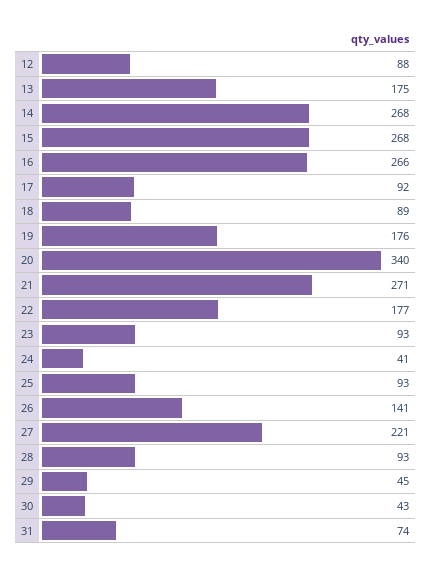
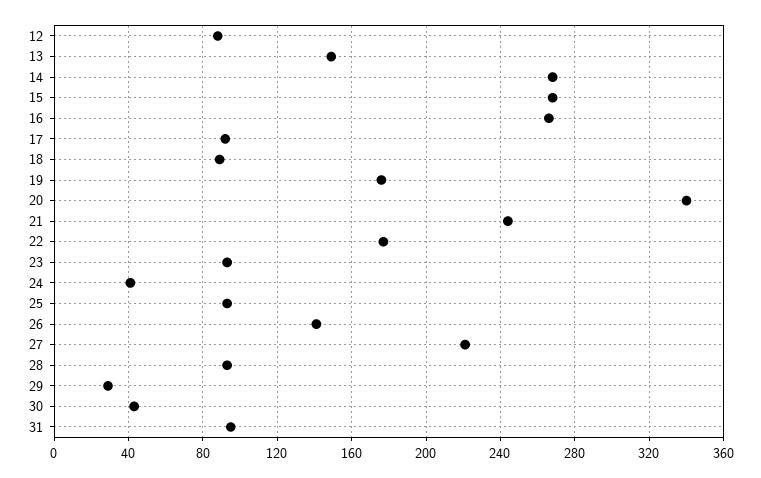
13: 175 -> 150
21: 271 -> 245
29: 45 -> 30
31: 74 -> 95

